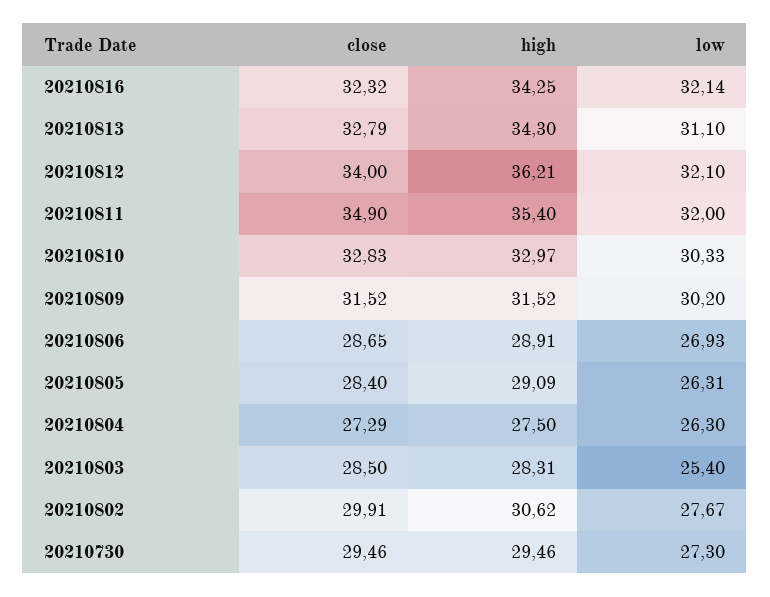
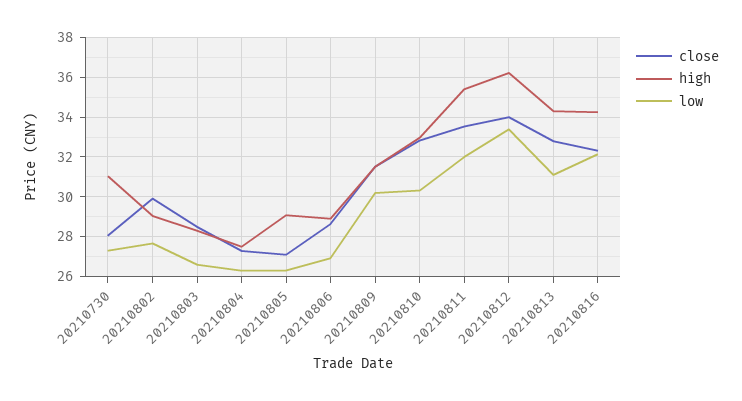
low, 20210812: 32.1 -> 33.5
close, 20210811: 34.9 -> 33.5
close, 20210805: 28.4 -> 27
low, 20210803: 25.4 -> 26.5
high, 20210802: 30.62 -> 29
close, 20210730: 29.46 -> 28
high, 20210730: 29.46 -> 31

